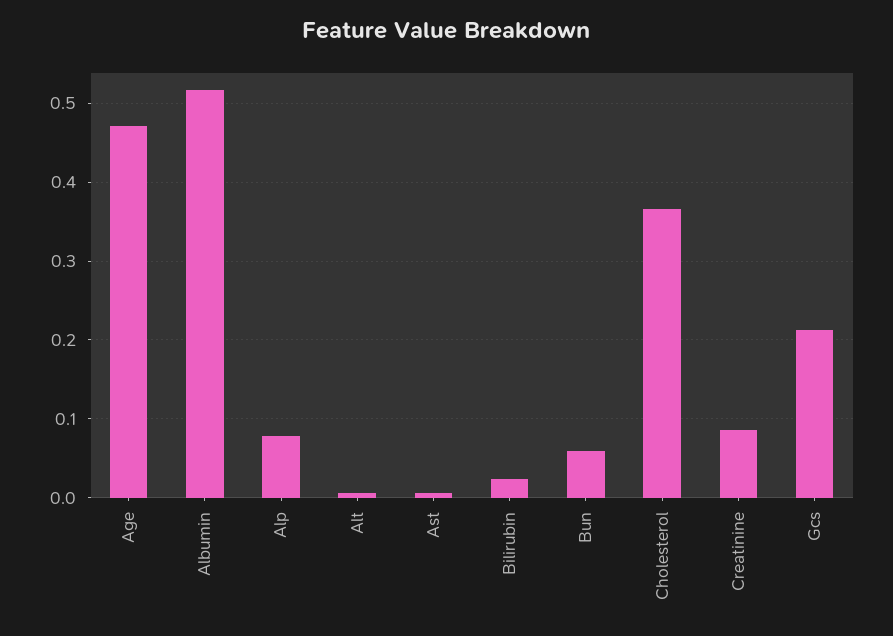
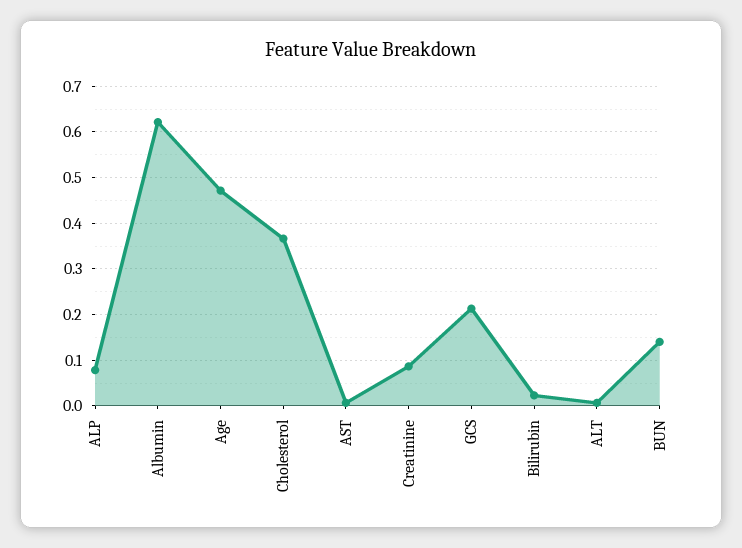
Albumin: 0.52 -> 0.62
Bun: 0.06 -> 0.14

